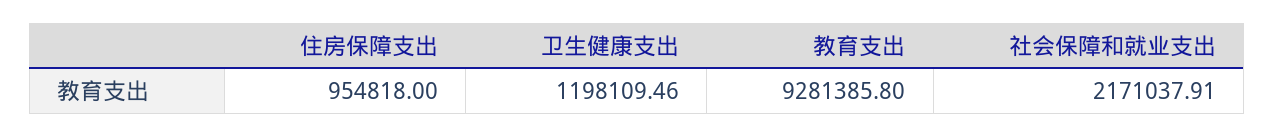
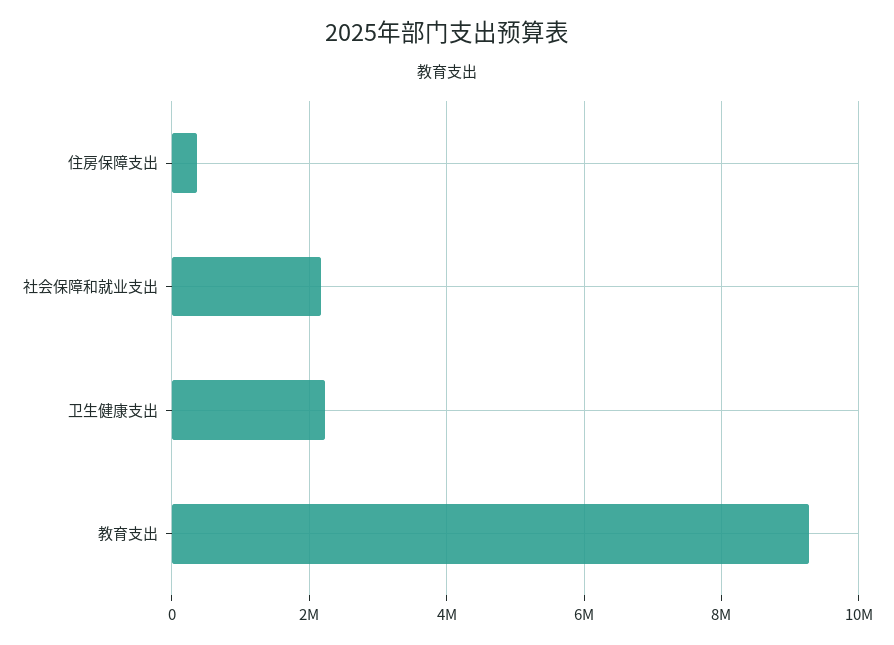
住房保障支出: 954818 -> 400000
卫生健康支出: 1198109.46 -> 2200000

